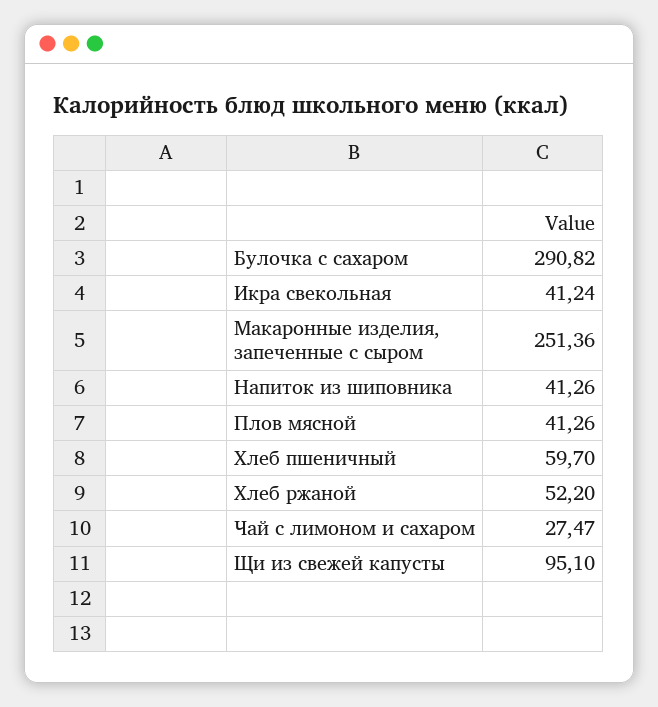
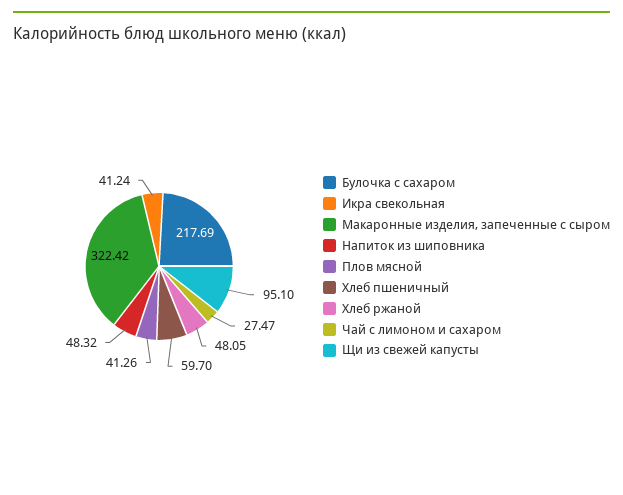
Булочка с сахаром: 290.82 -> 217.69
Макаронные изделия, запеченные с сыром: 251.36 -> 322.42
Напиток из шиповника: 41.26 -> 48.32
Хлеб ржаной: 52.2 -> 48.05

